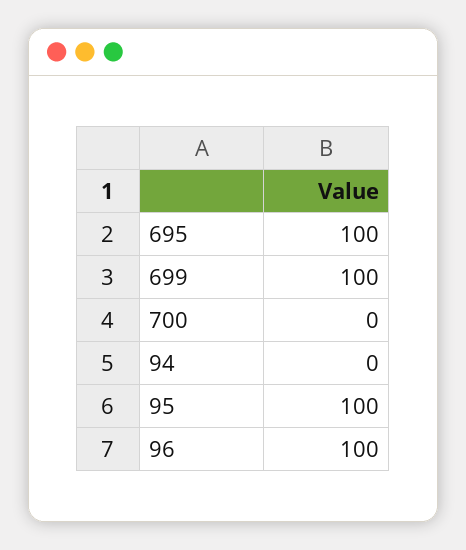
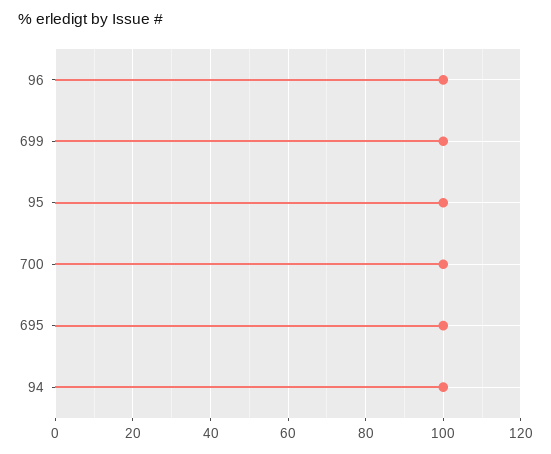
700: 0 -> 100
94: 0 -> 100

